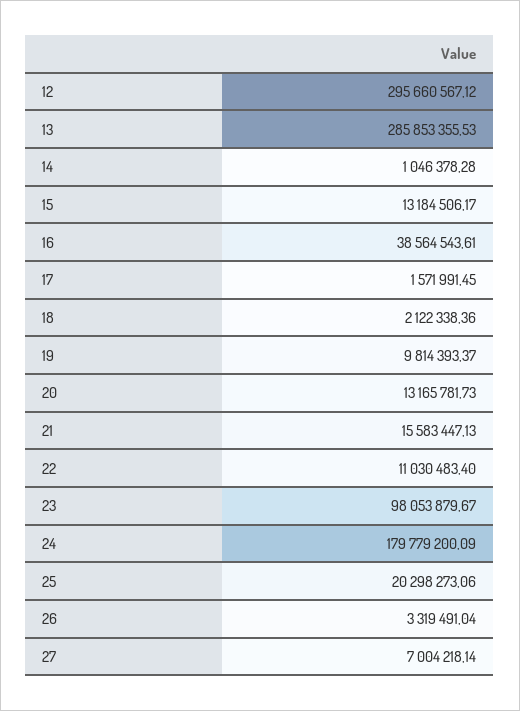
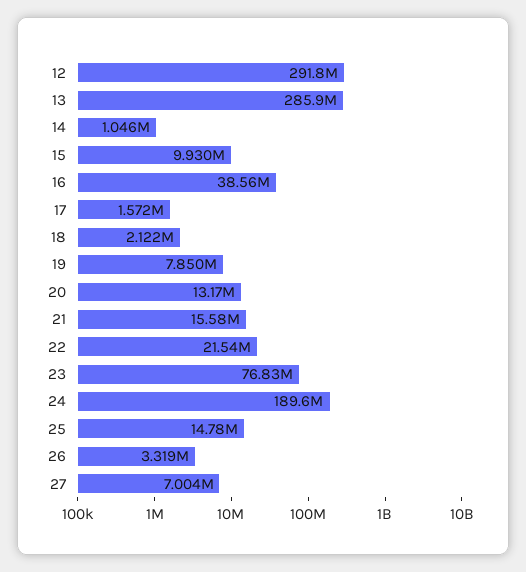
12: 295660567.12 -> 291800000
15: 13184506.17 -> 9930000
19: 9814393.37 -> 7850000
22: 11030483.4 -> 21540000
23: 98053879.67 -> 76830000
24: 179779200.09 -> 189600000
25: 20298273.06 -> 14780000

